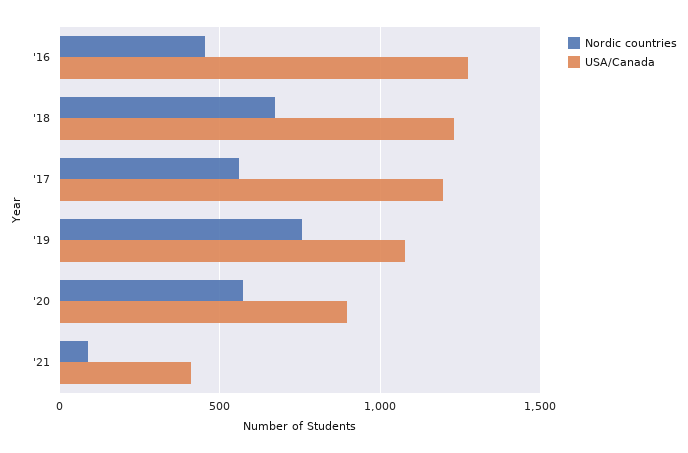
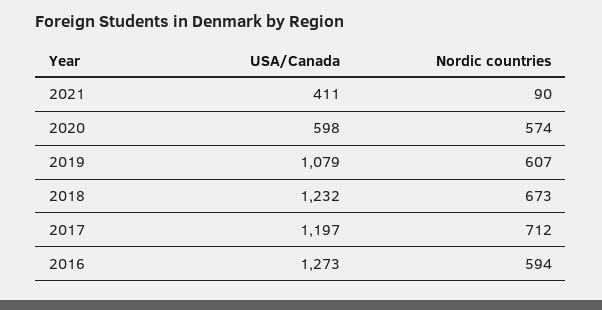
Nordic countries, '16: 450 -> 594
Nordic countries, '17: 550 -> 712
Nordic countries, '19: 750 -> 607
USA/Canada, '20: 900 -> 598

